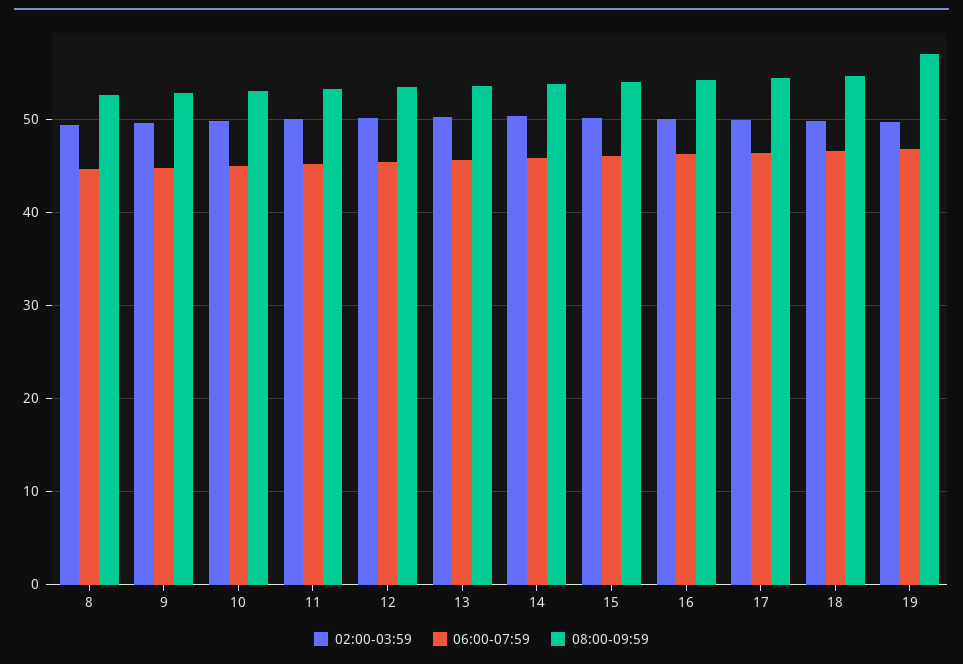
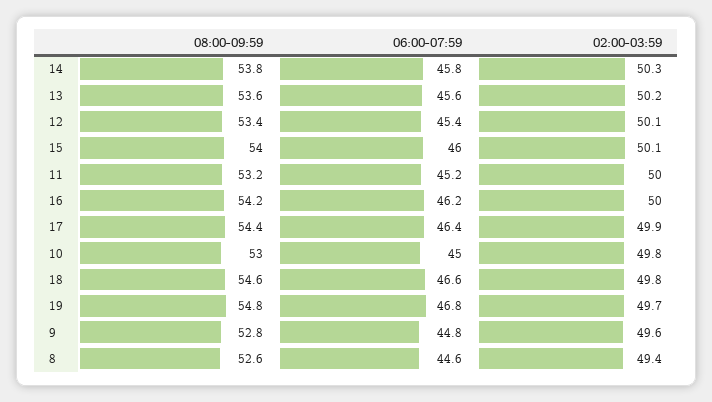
08:00-09:59, 19: 57 -> 54.8

